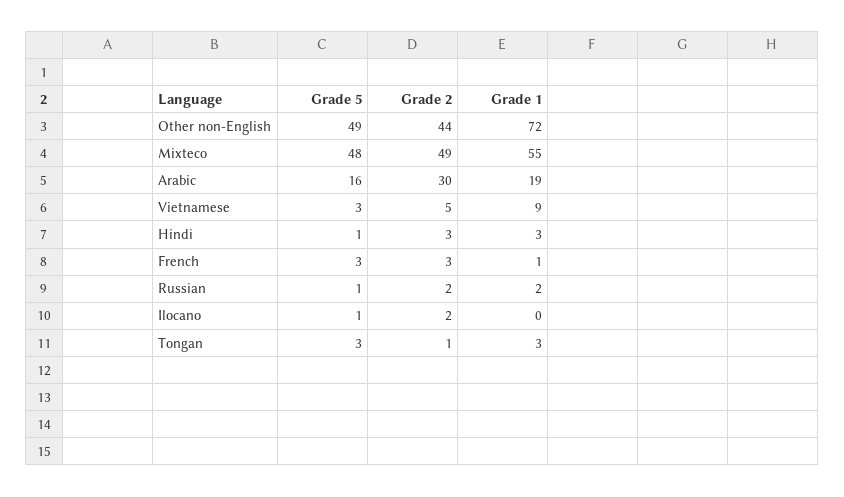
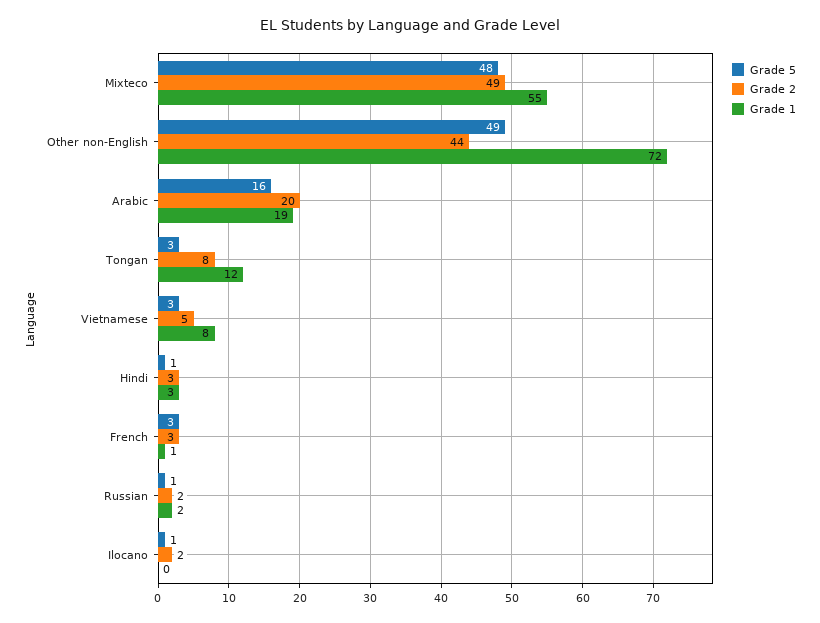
Grade 2, Arabic: 30 -> 20
Grade 1, Vietnamese: 9 -> 8
Grade 2, Tongan: 1 -> 8
Grade 1, Tongan: 3 -> 12

